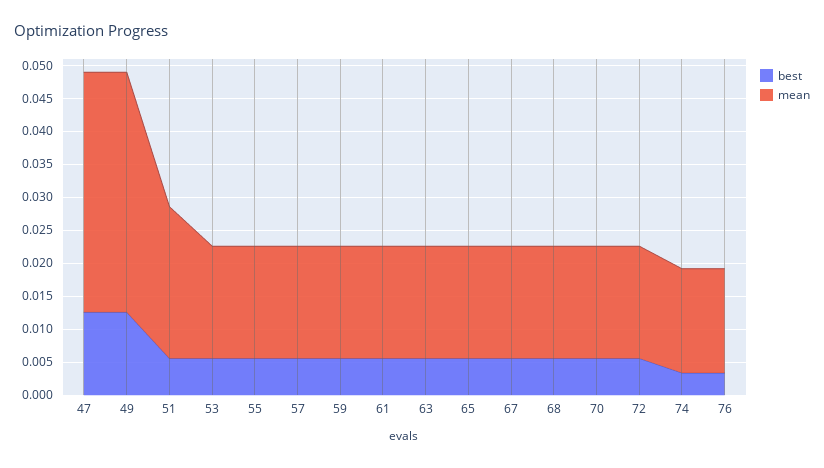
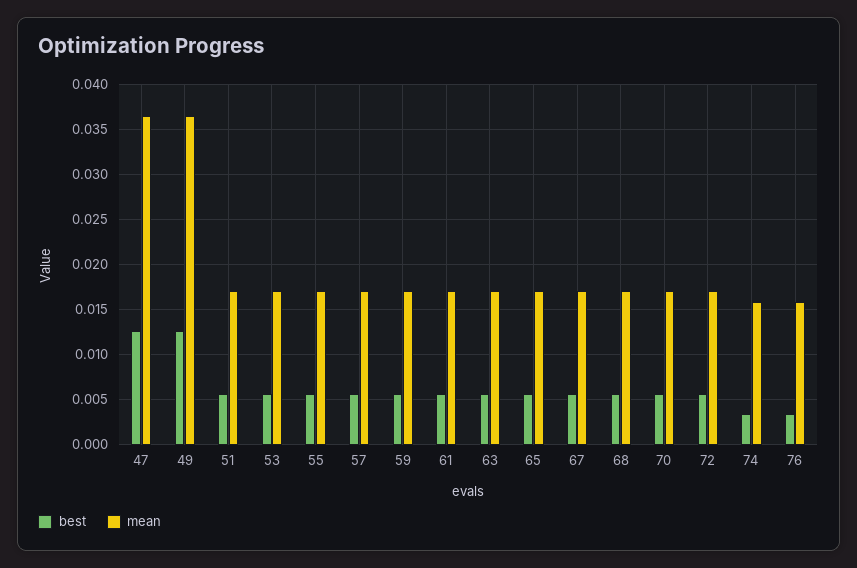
mean, 51: 0.0225 -> 0.017

